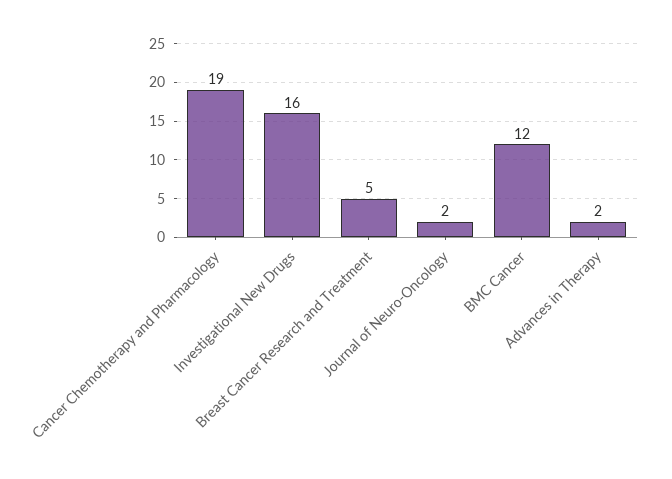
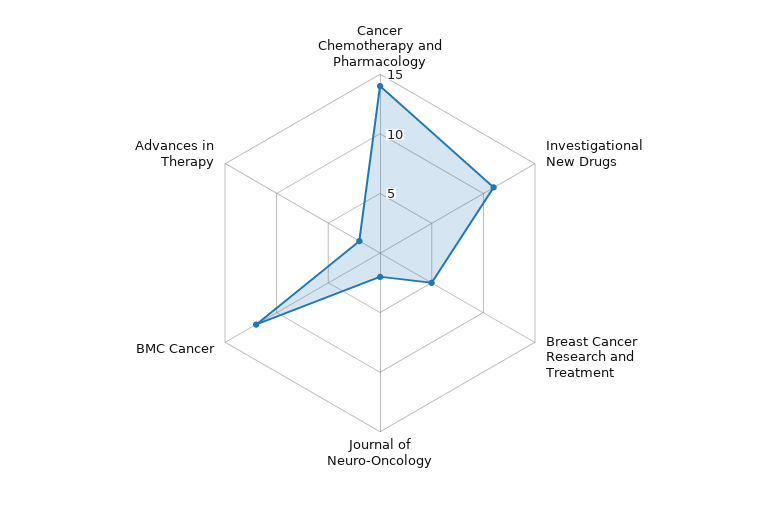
Cancer Chemotherapy and Pharmacology: 19 -> 14
Investigational New Drugs: 16 -> 11

